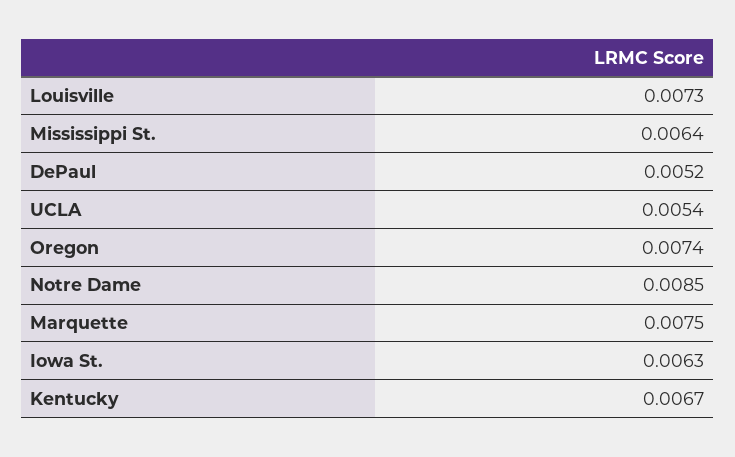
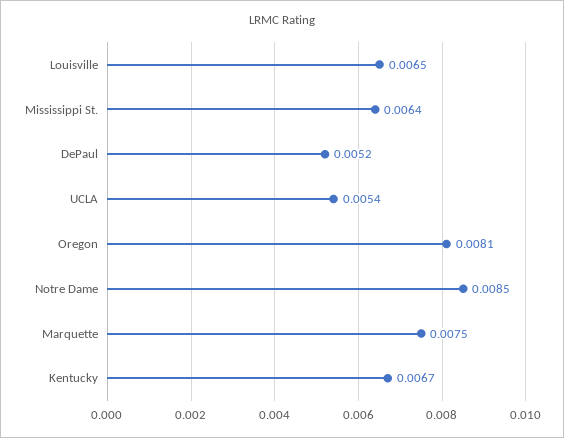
Louisville: 0.0073 -> 0.0065
Oregon: 0.0074 -> 0.0081
Iowa St.: 0.0063 -> none

